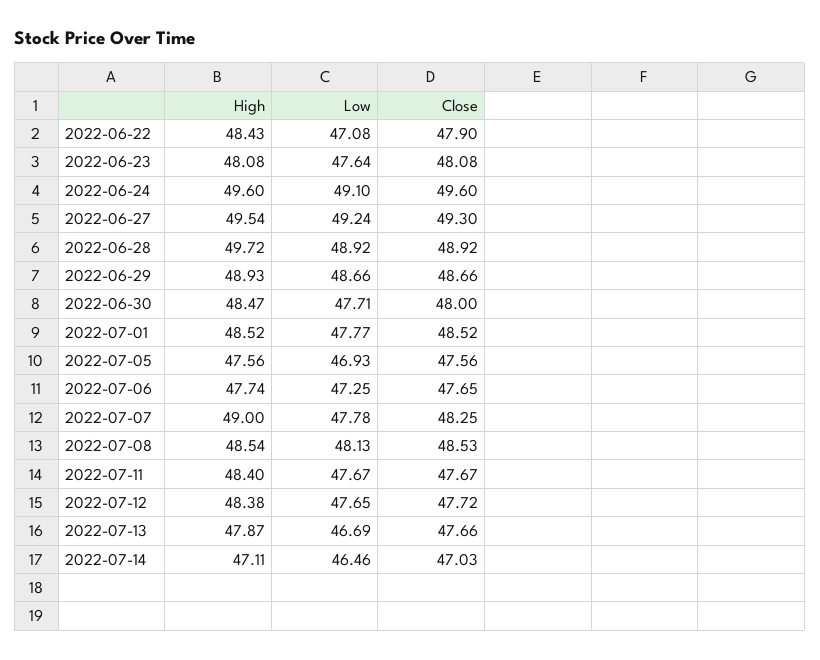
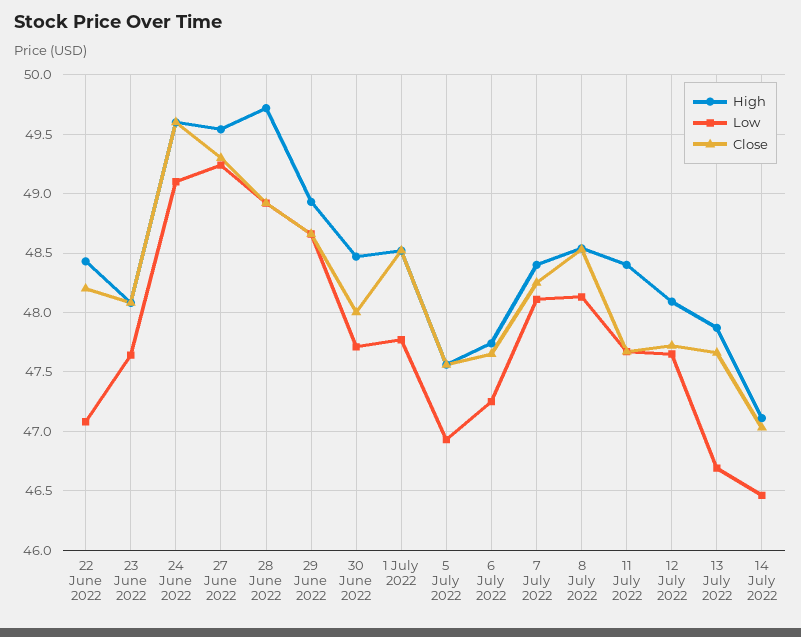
Close, 2022-06-22: 47.9 -> 48.2
High, 2022-07-07: 49 -> 48.4
Low, 2022-07-07: 47.78 -> 48.1
High, 2022-07-12: 48.38 -> 48.1

